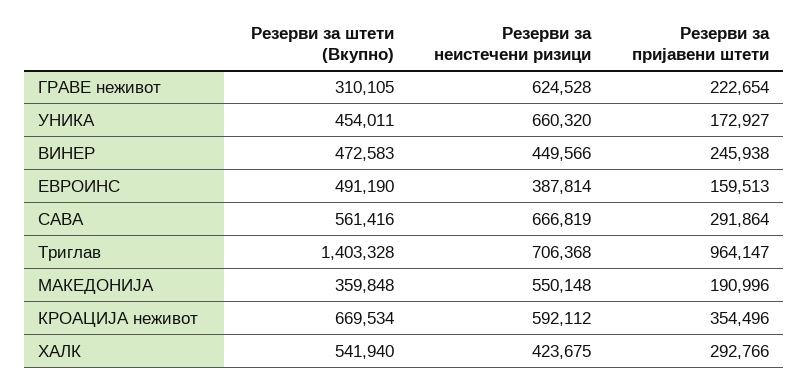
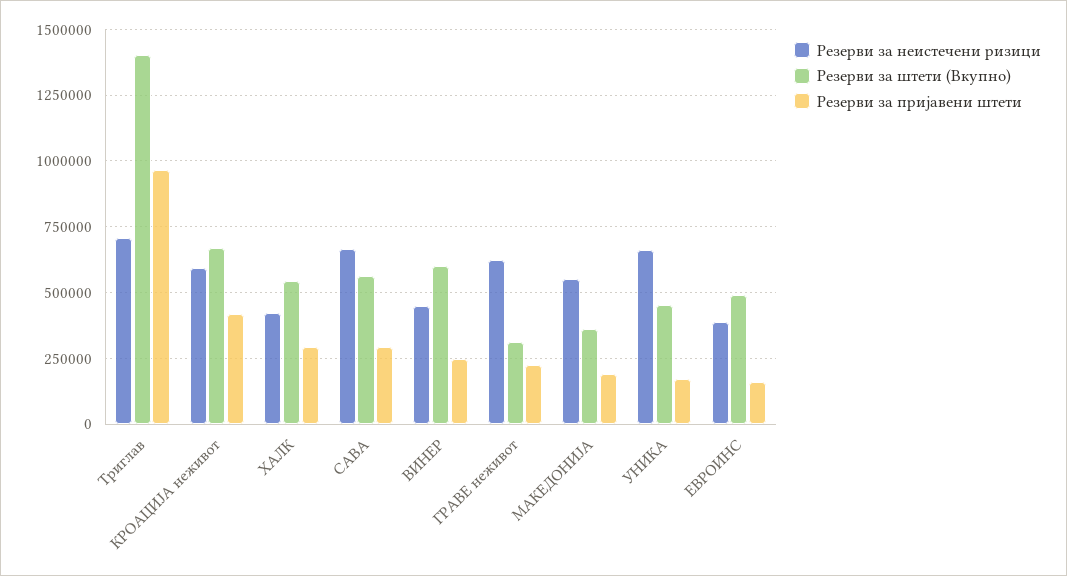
Резерви за штети (Вкупно), ВИНЕР: 472583 -> 600000
Резерви за пријавени штети, КРОАЦИЈА неживот: 354496 -> 425000

